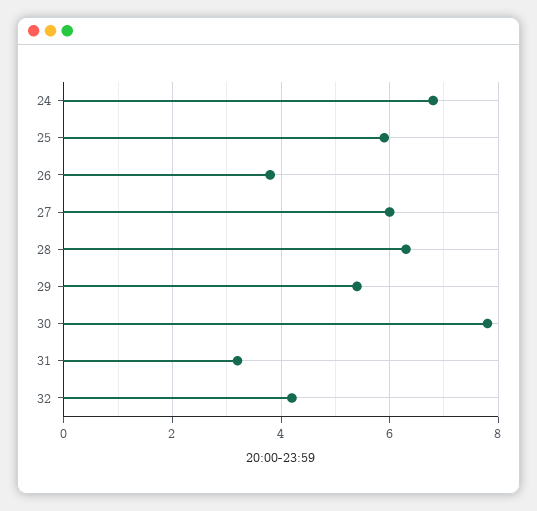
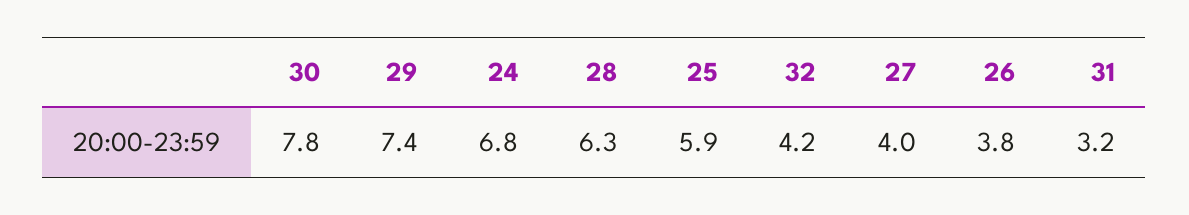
27: 6 -> 4
29: 5.5 -> 7.4

